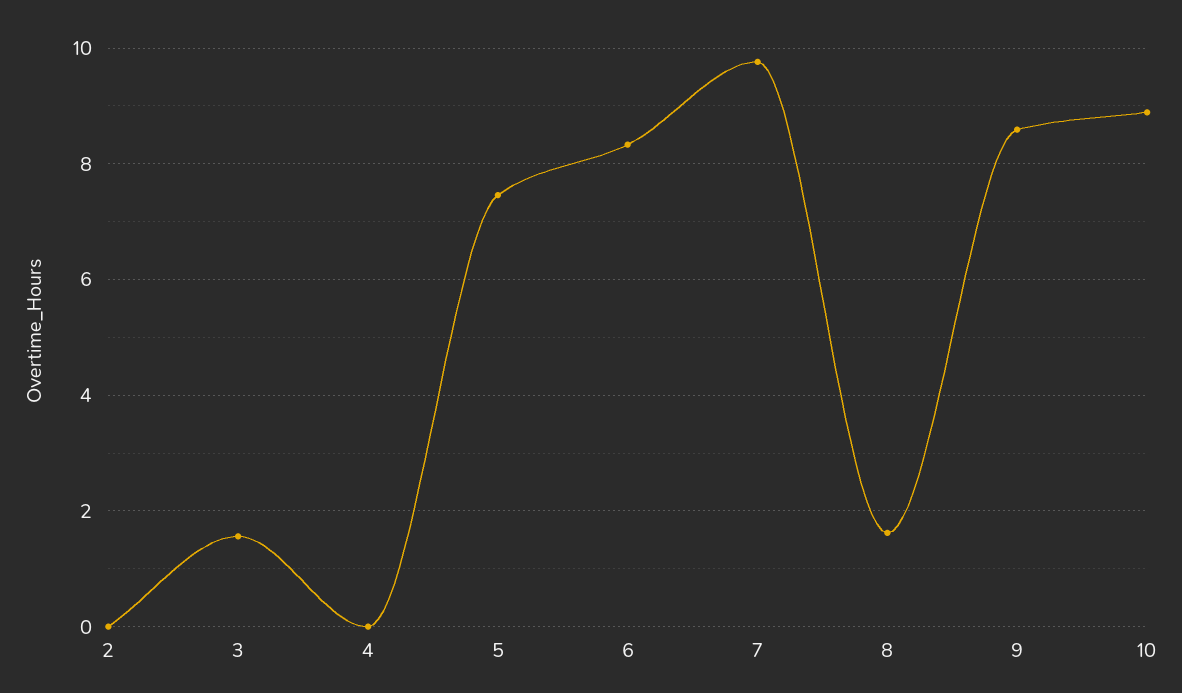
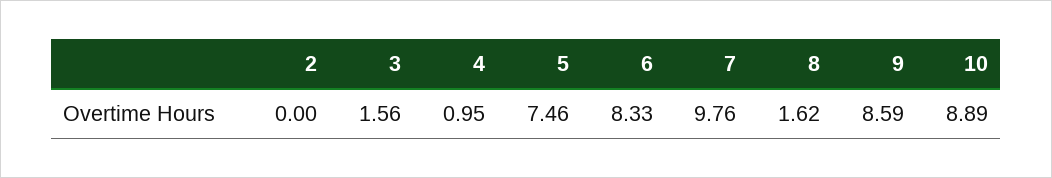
4: 0 -> 0.95

